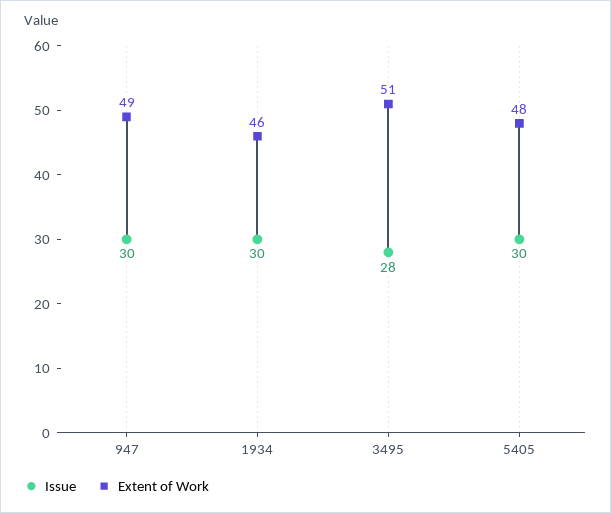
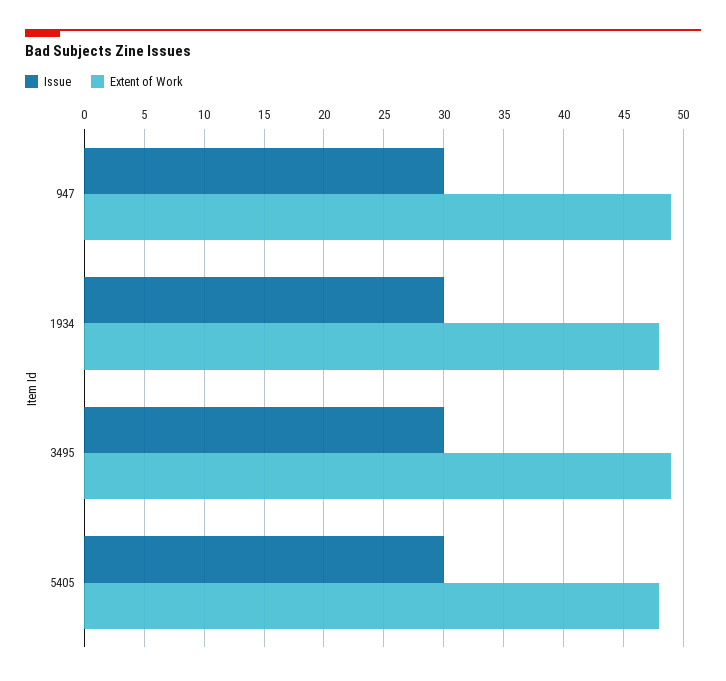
Extent of Work, 1934: 46 -> 48
Issue, 3495: 28 -> 30
Extent of Work, 3495: 51 -> 49

